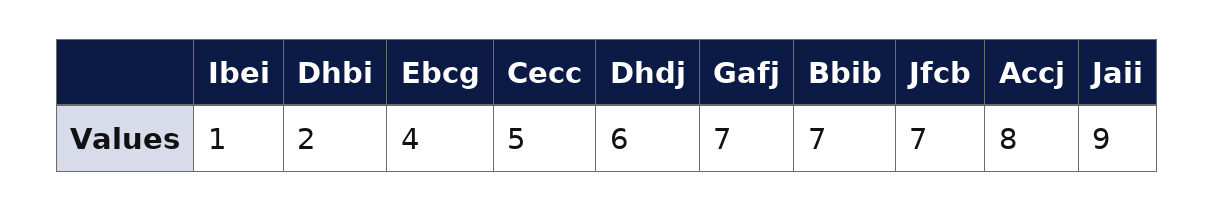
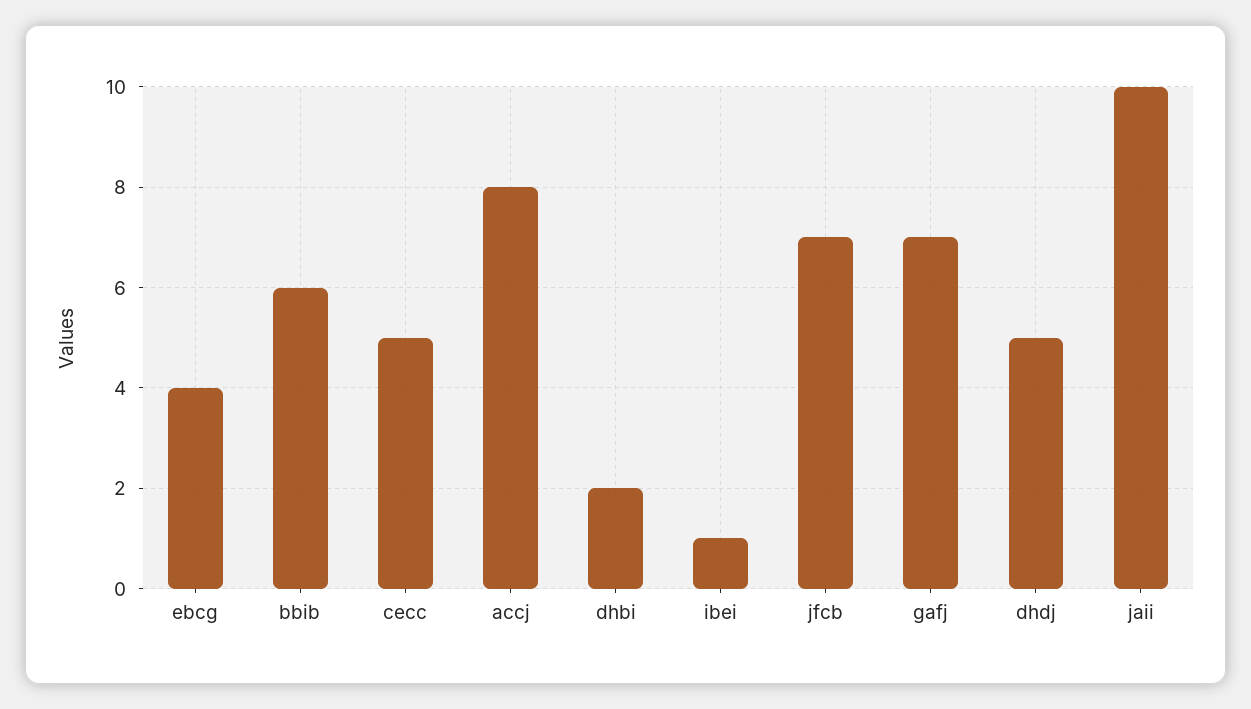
Dhdj: 6 -> 5
Bbib: 7 -> 6
Jaii: 9 -> 10

